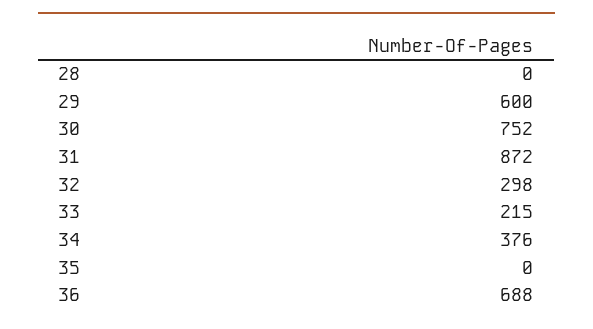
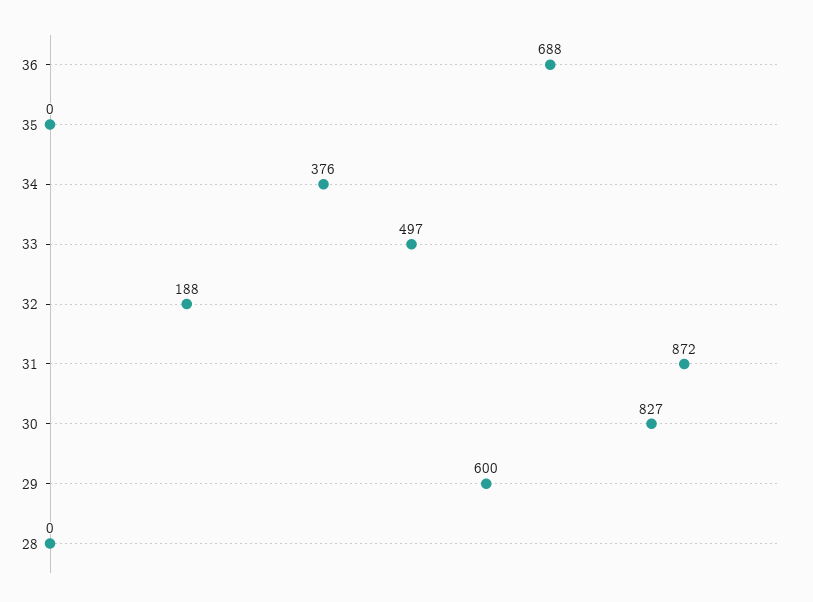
30: 752 -> 827
32: 298 -> 188
33: 215 -> 497

